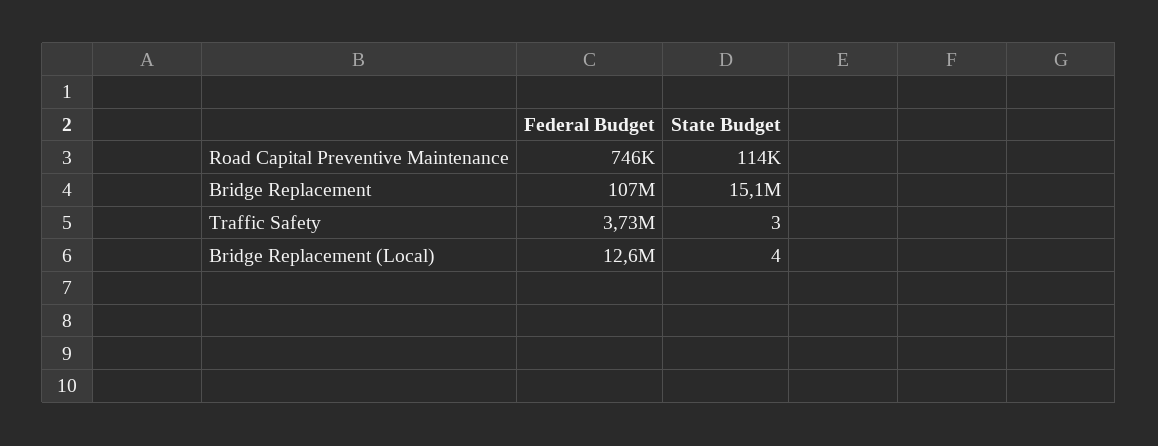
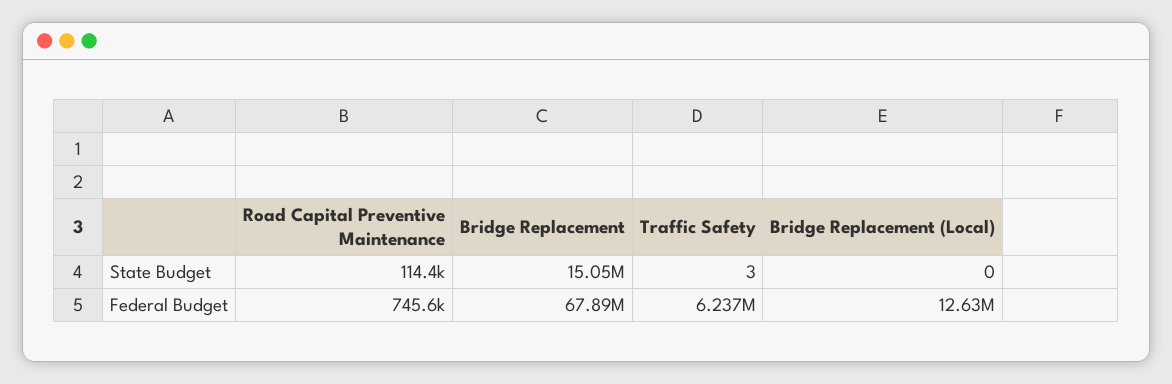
Federal Budget, Bridge Replacement: 107000000 -> 67890000
Federal Budget, Traffic Safety: 3730000 -> 6237000
State Budget, Bridge Replacement (Local): 4 -> 0

